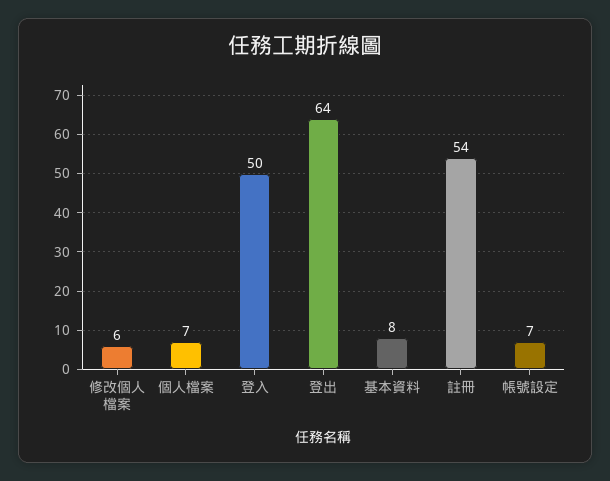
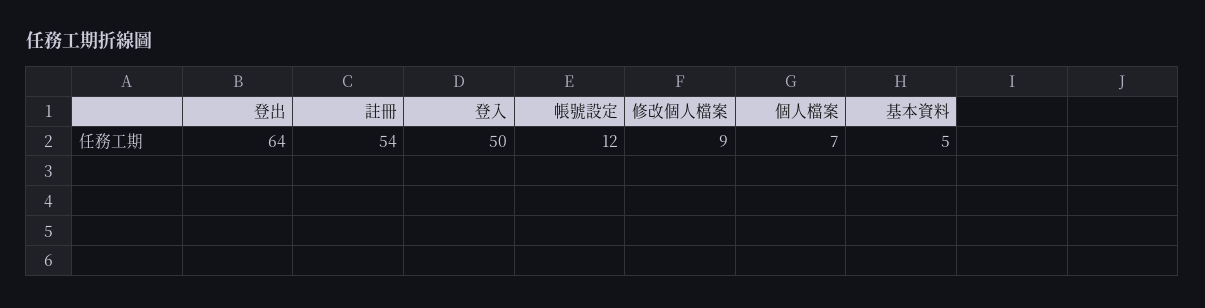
修改個人檔案: 6 -> 9
基本資料: 8 -> 5
帳號設定: 7 -> 12

